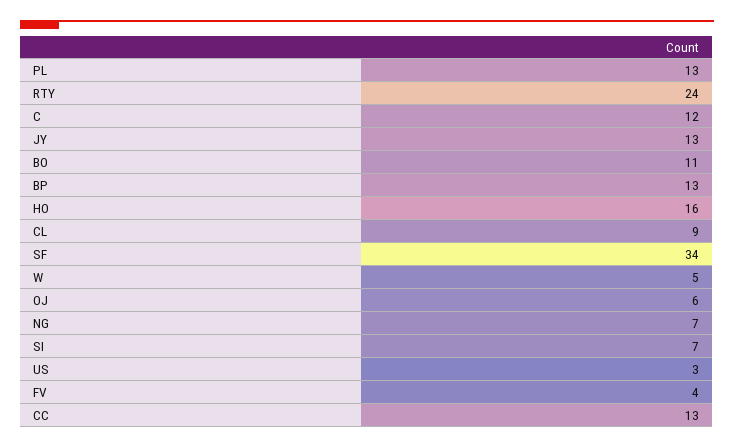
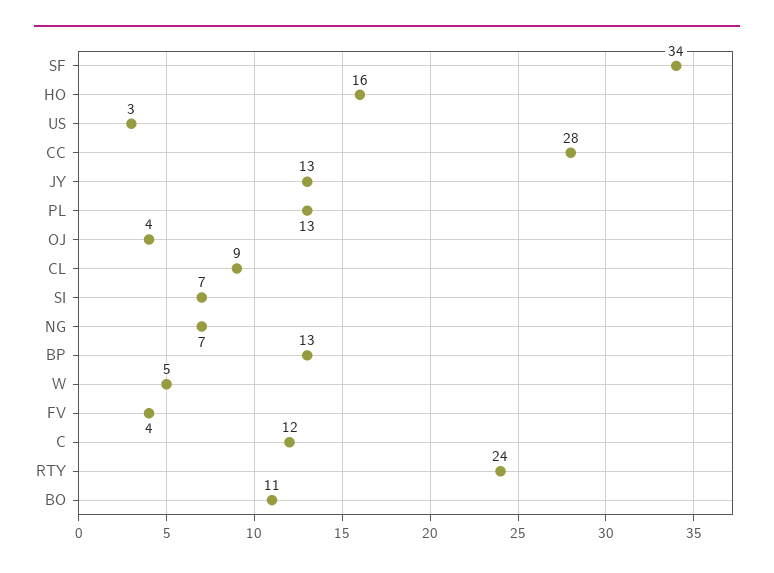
OJ: 6 -> 4
CC: 13 -> 28

